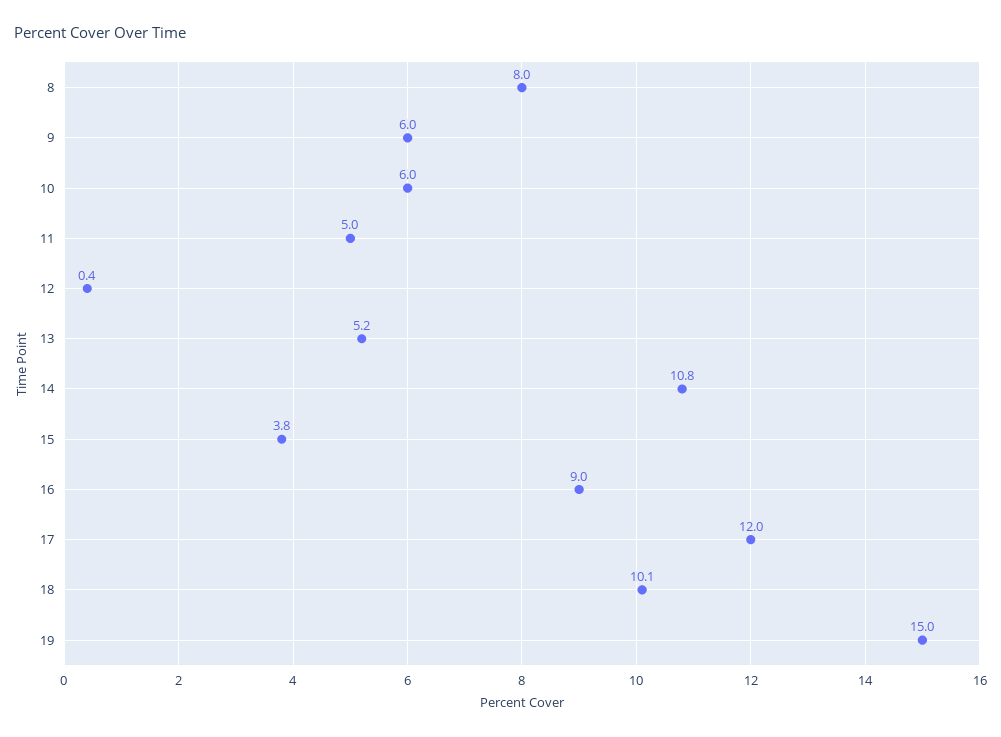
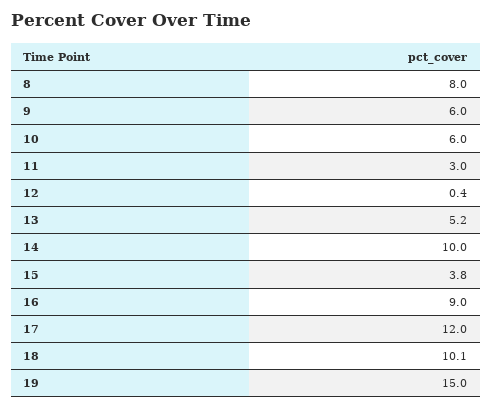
11: 5 -> 3
14: 10.8 -> 10

